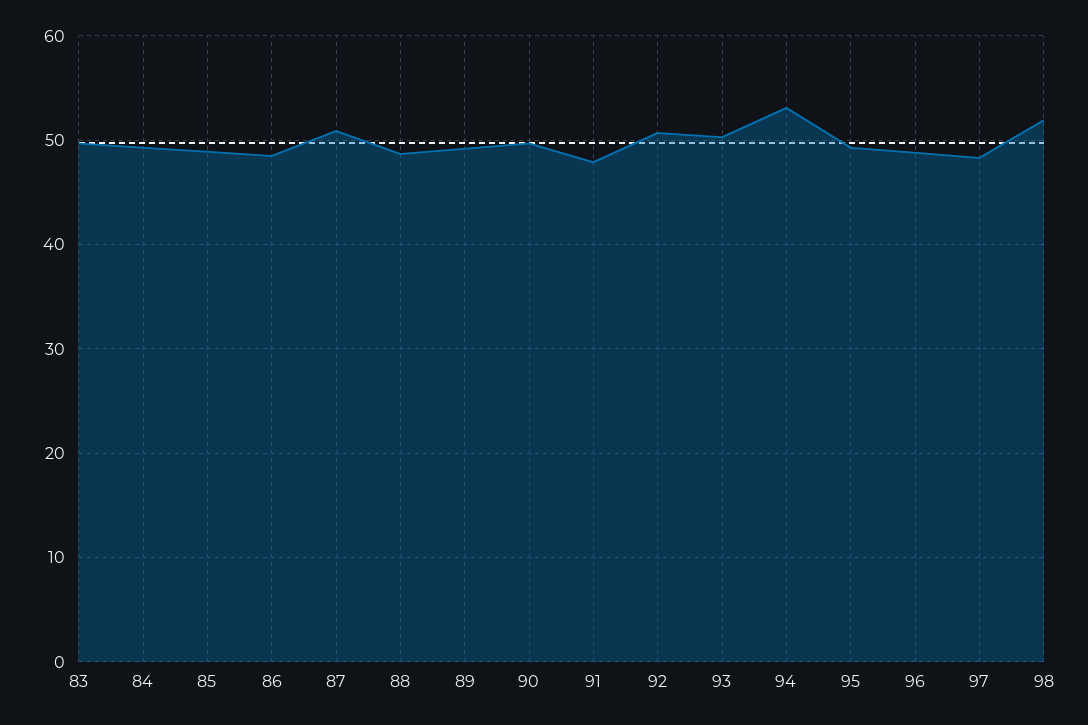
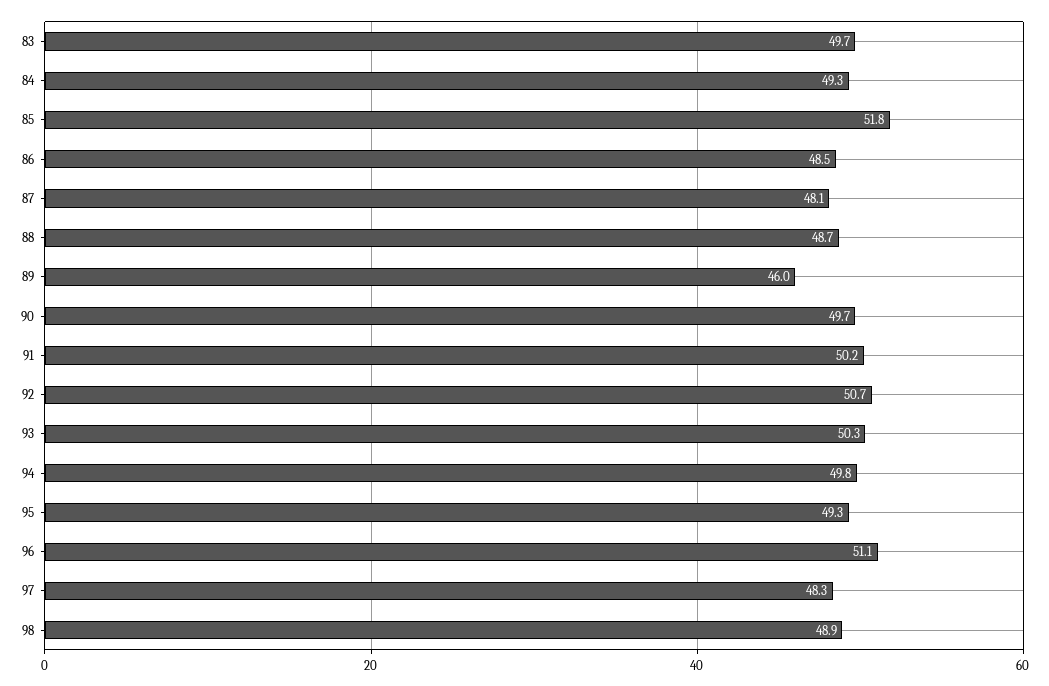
85: 49 -> 51.8
87: 51 -> 48.1
89: 49 -> 46
91: 48 -> 50.2
94: 53 -> 49.8
96: 49 -> 51.1
98: 52 -> 48.9

